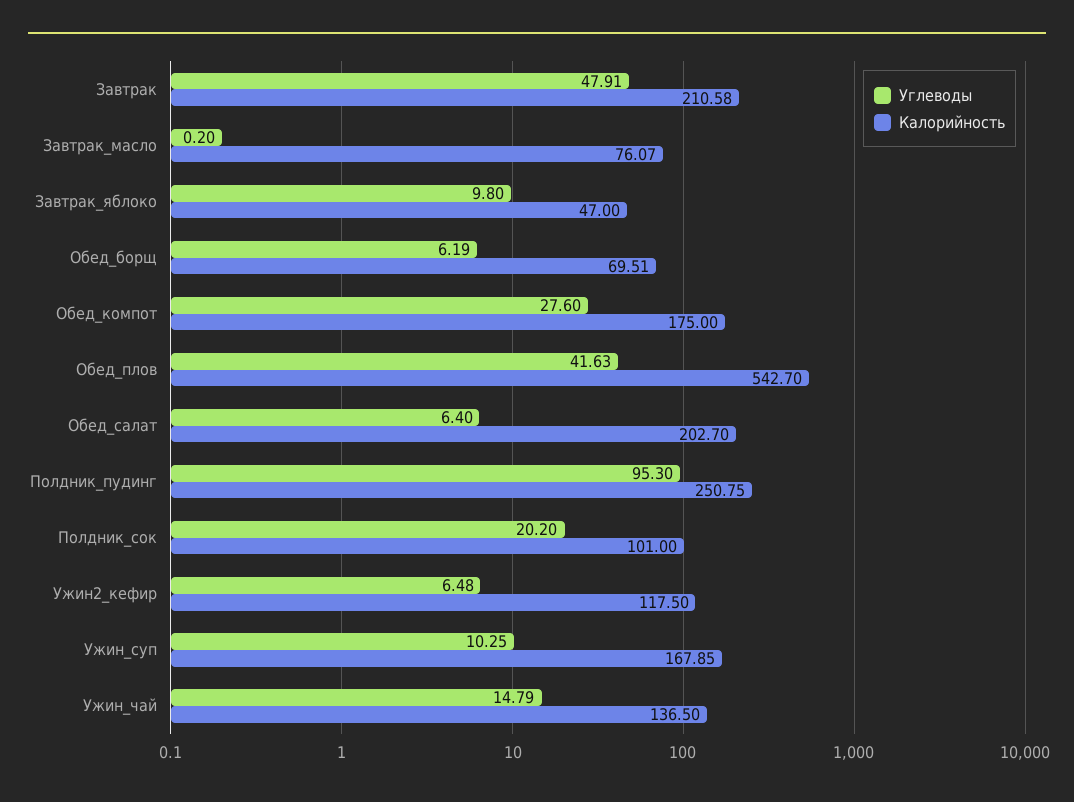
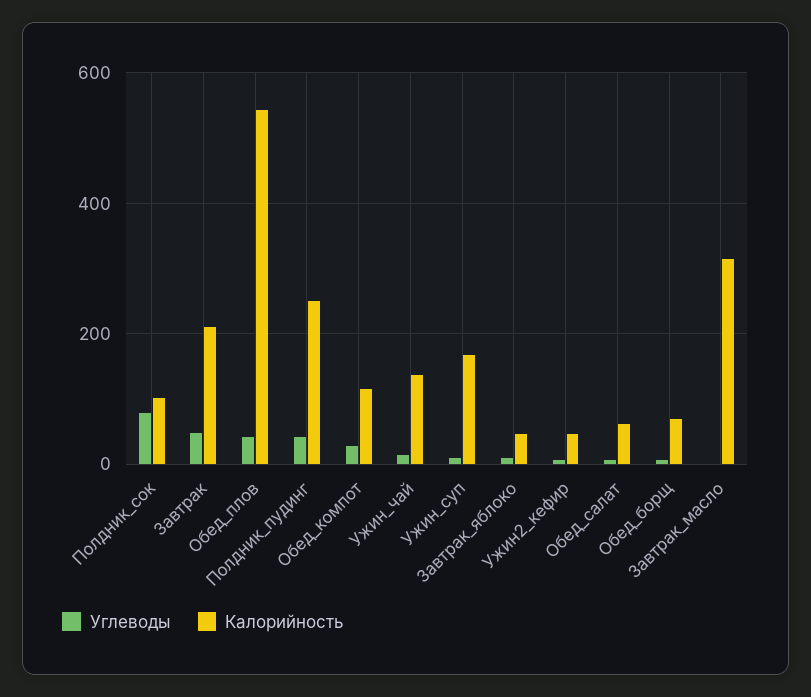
Калорийность, Завтрак_масло: 76.07 -> 320
Калорийность, Обед_компот: 175 -> 120
Калорийность, Обед_салат: 202.7 -> 60
Углеводы, Полдник_пудинг: 95.3 -> 40
Углеводы, Полдник_сок: 20.2 -> 80
Калорийность, Ужин2_кефир: 117.5 -> 40

